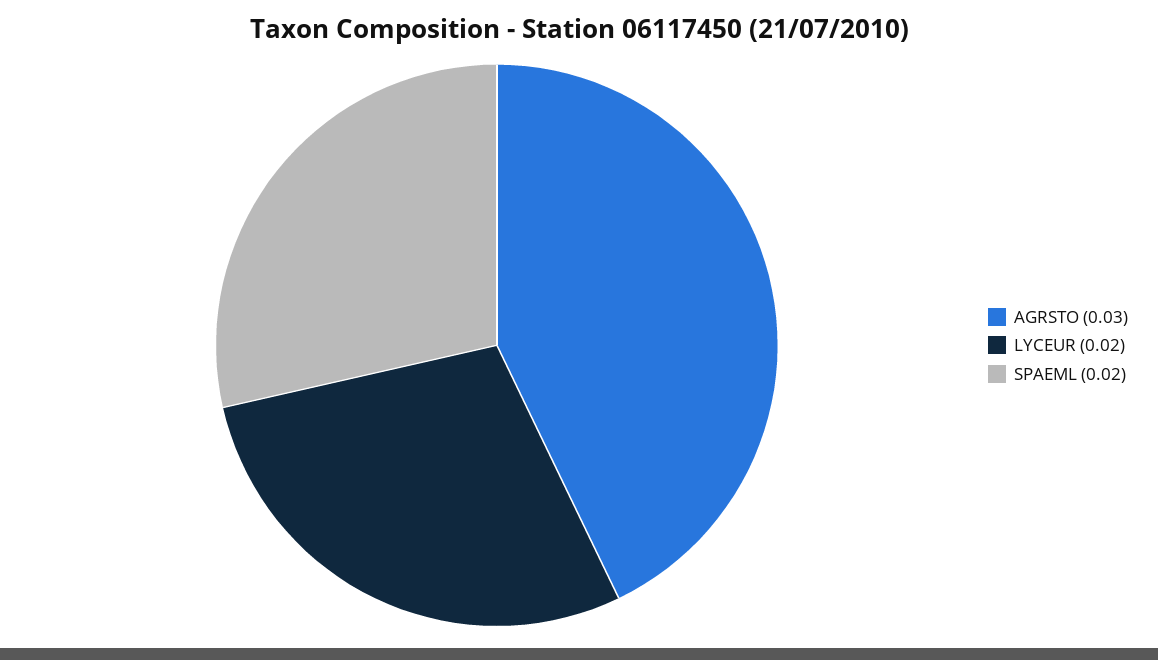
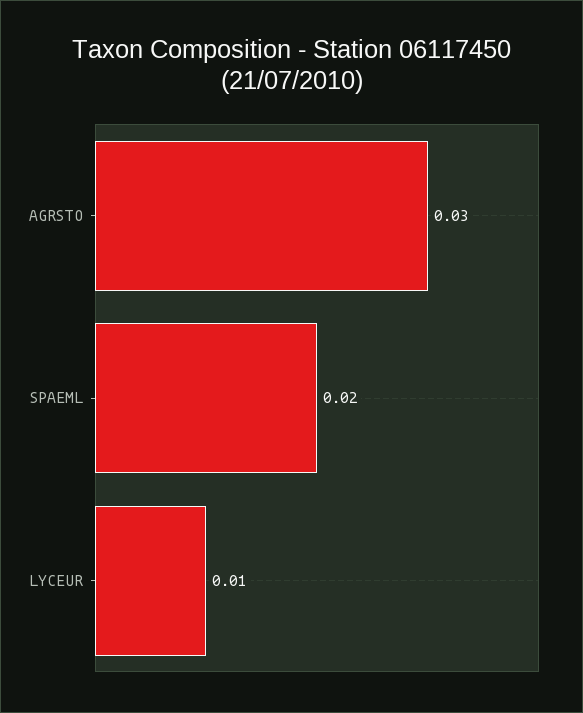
LYCEUR: 0.02 -> 0.01

